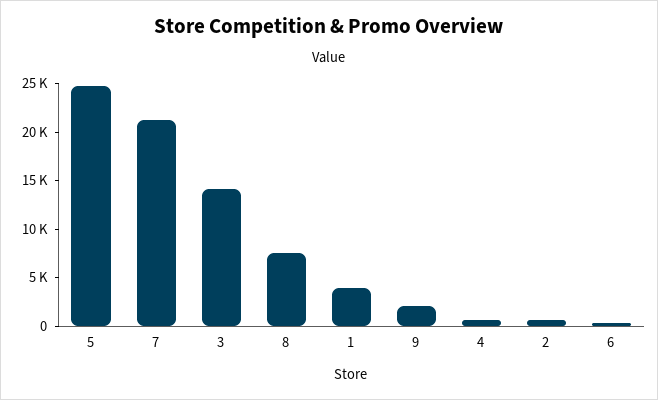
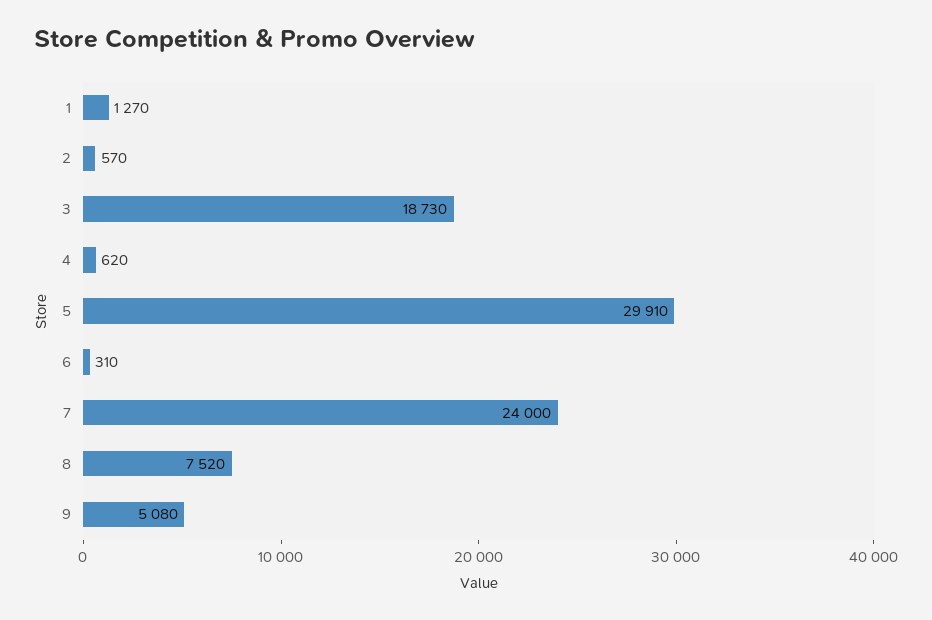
5: 25000 -> 29910
7: 21000 -> 24000
3: 14000 -> 18730
1: 4000 -> 1270
9: 2000 -> 5080

